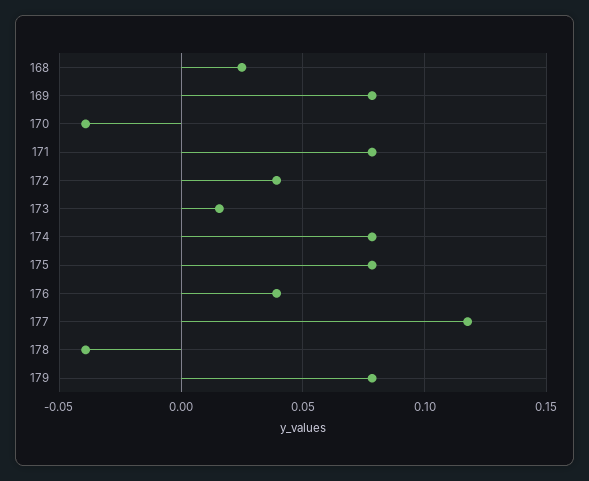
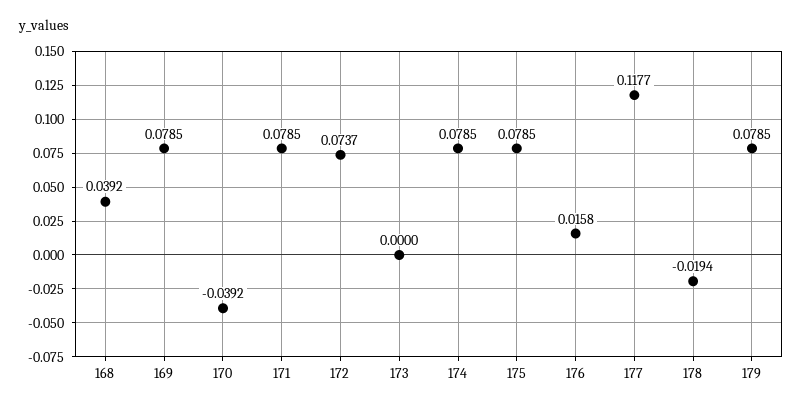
168: 0.025 -> 0.0392
172: 0.04 -> 0.0737
173: 0.015 -> 0
176: 0.04 -> 0.0158
178: -0.04 -> -0.0194

